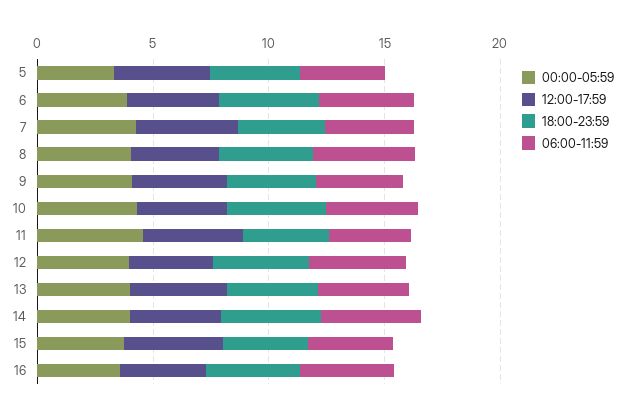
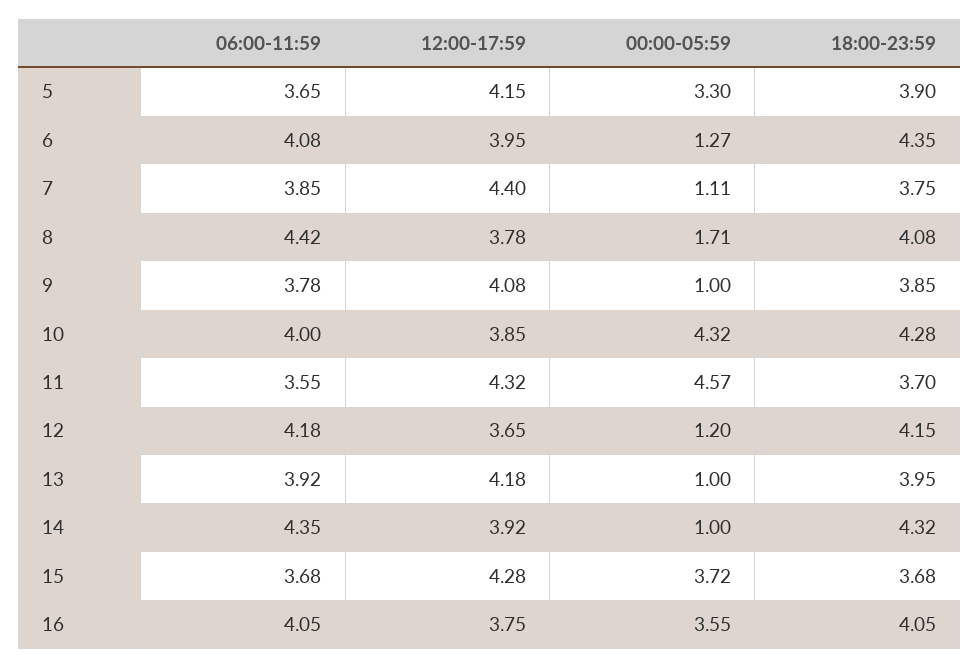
00:00-05:59, 6: 4 -> 1.27
00:00-05:59, 7: 4 -> 1.11
00:00-05:59, 8: 4 -> 1.71
00:00-05:59, 9: 4 -> 1
00:00-05:59, 12: 4 -> 1.2
00:00-05:59, 13: 4 -> 1
00:00-05:59, 14: 4 -> 1

